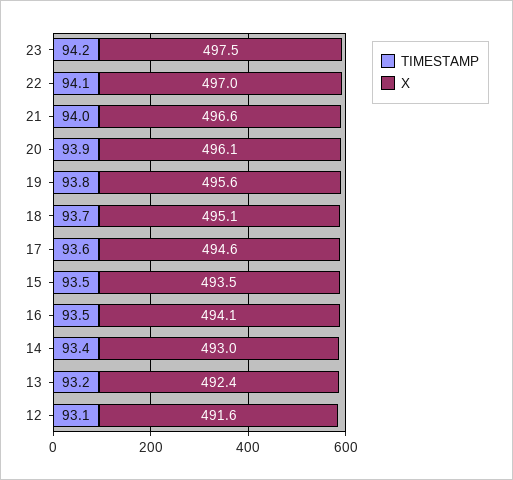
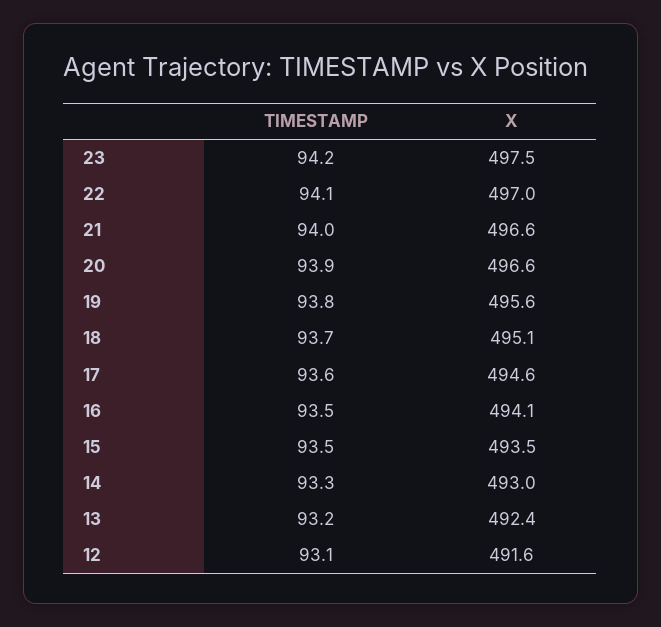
X, 20: 496.1 -> 496.6
TIMESTAMP, 14: 93.4 -> 93.3

